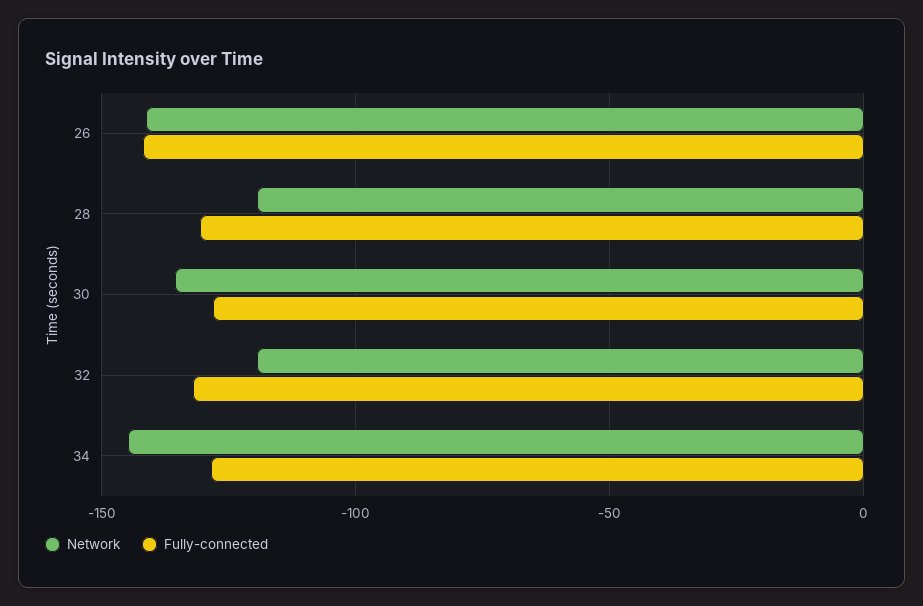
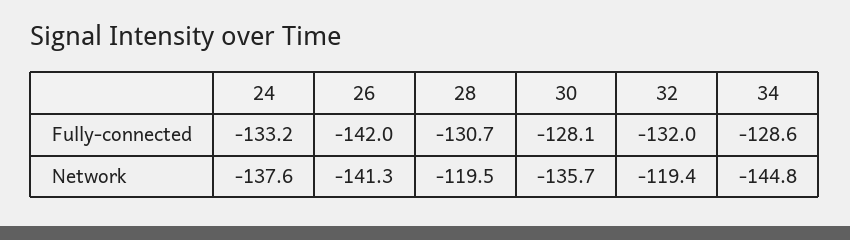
Fully-connected, 24: none -> -133.2
Network, 24: none -> -137.6

